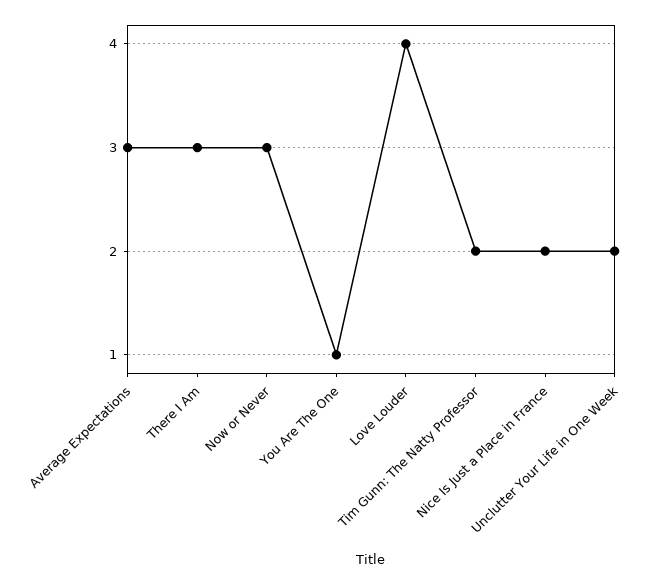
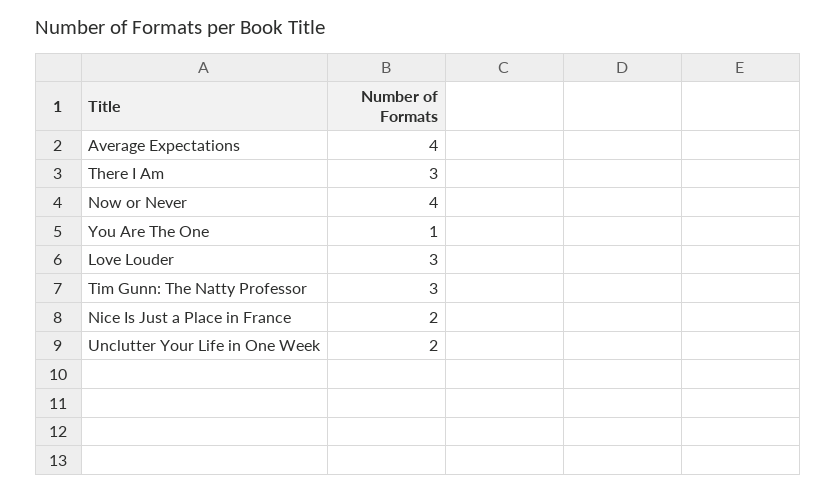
Average Expectations: 3 -> 4
Now or Never: 3 -> 4
Love Louder: 4 -> 3
Tim Gunn: The Natty Professor: 2 -> 3

